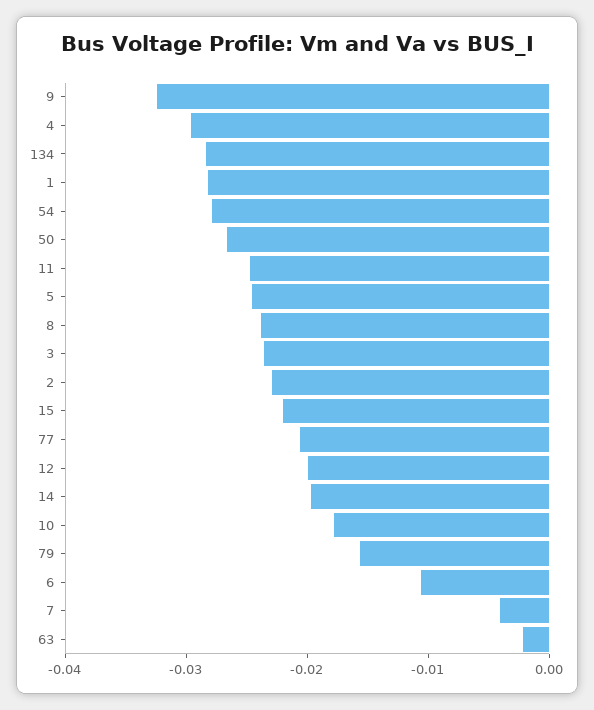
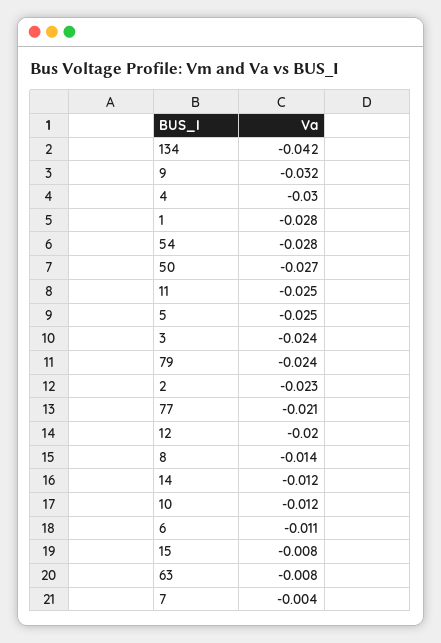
134: -0.028 -> -0.042
8: -0.024 -> -0.014
15: -0.022 -> -0.008
14: -0.02 -> -0.012
10: -0.018 -> -0.012
79: -0.016 -> -0.024
63: -0.002 -> -0.008

